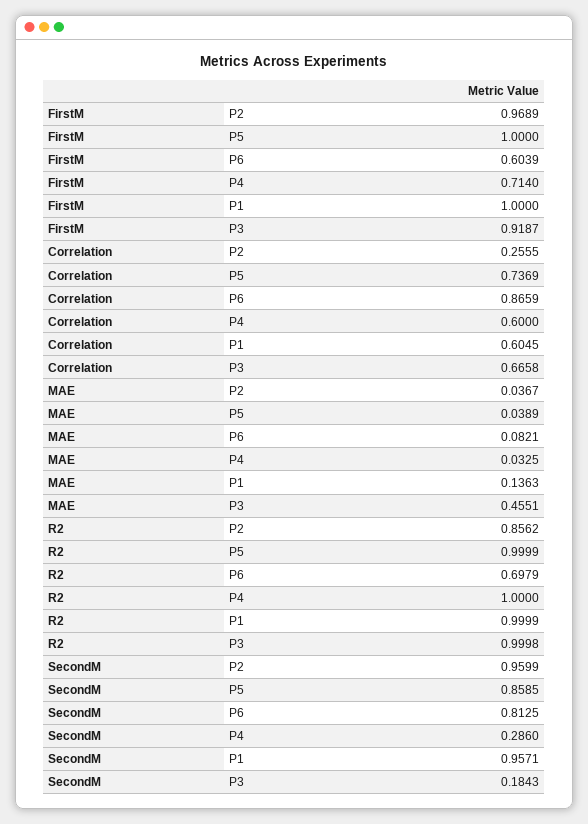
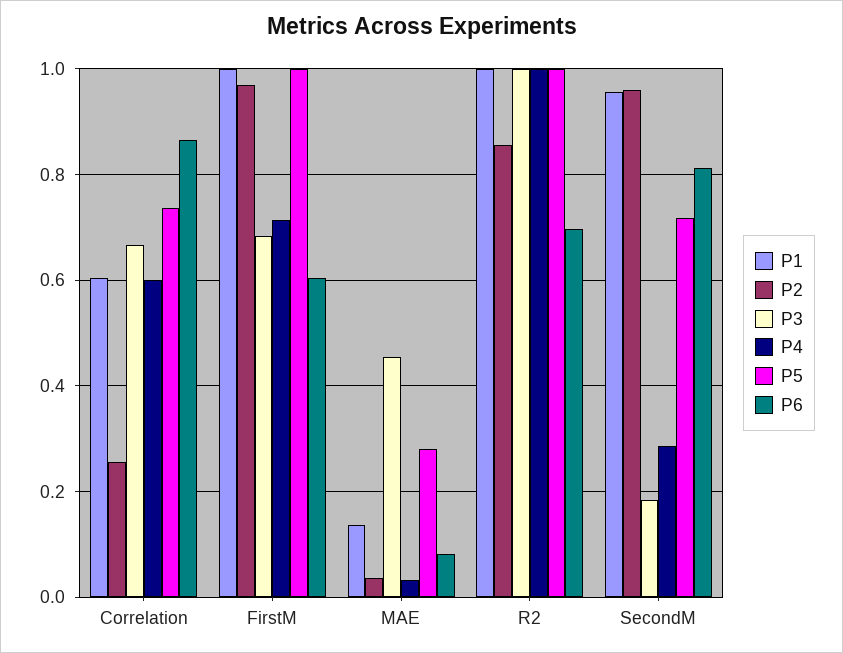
P3, FirstM: 0.9187 -> 0.68
P5, MAE: 0.0389 -> 0.28
P5, SecondM: 0.8585 -> 0.72

